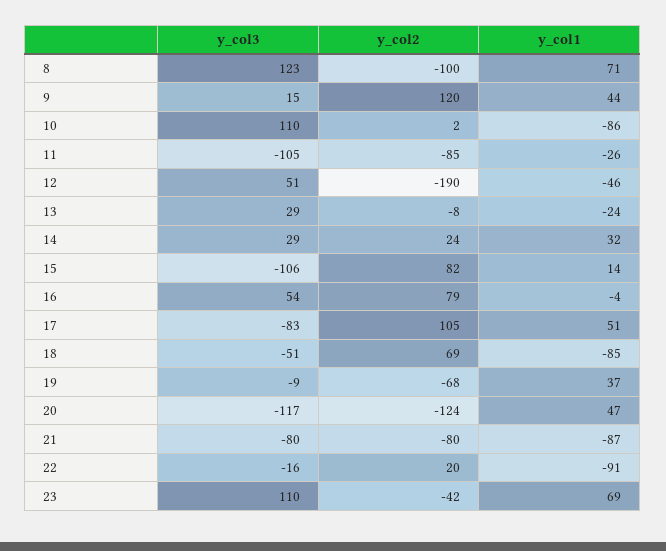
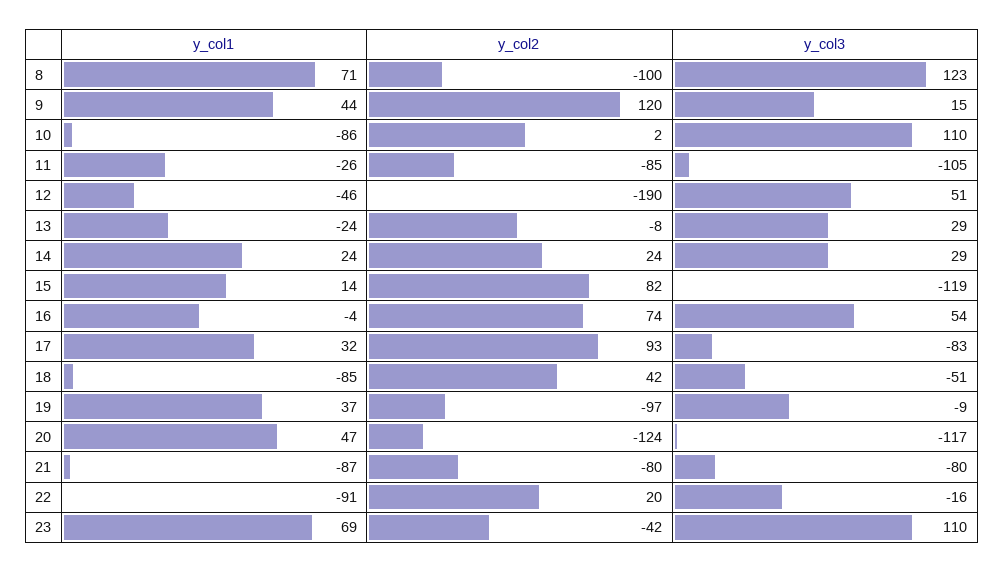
y_col1, 14: 32 -> 24
y_col3, 15: -106 -> -119
y_col2, 16: 79 -> 74
y_col2, 17: 105 -> 93
y_col1, 17: 51 -> 32
y_col2, 18: 69 -> 42
y_col2, 19: -68 -> -97

